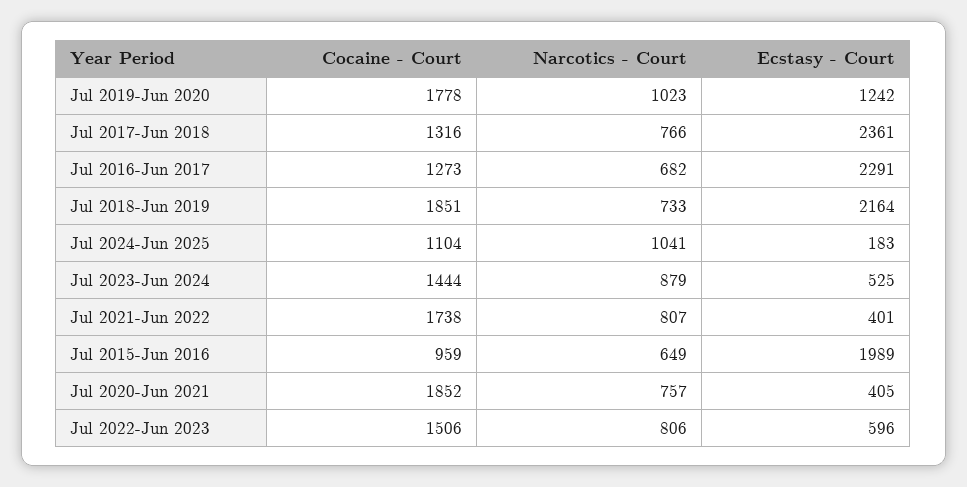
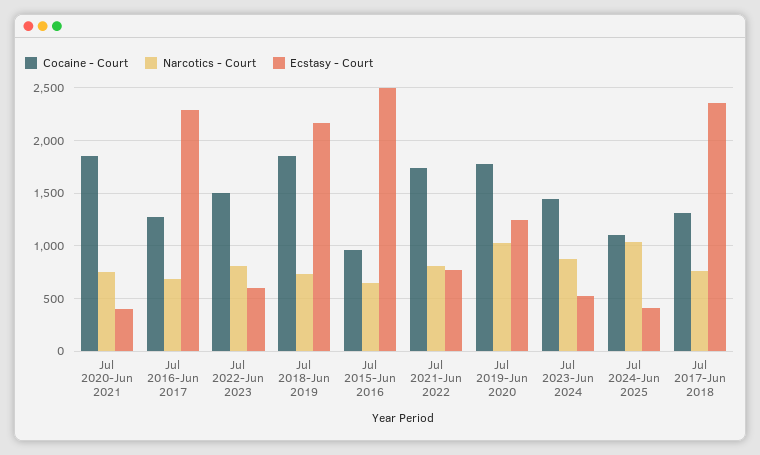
Ecstasy - Court, Jul 2024-Jun 2025: 183 -> 400
Ecstasy - Court, Jul 2021-Jun 2022: 401 -> 800
Ecstasy - Court, Jul 2015-Jun 2016: 1989 -> 2500

